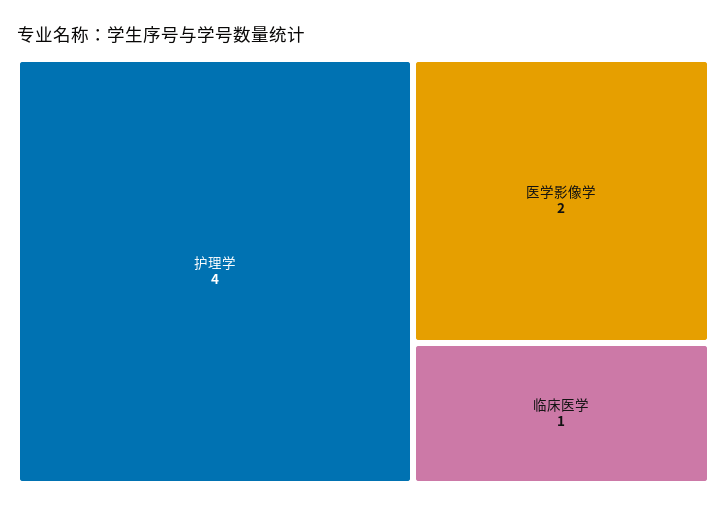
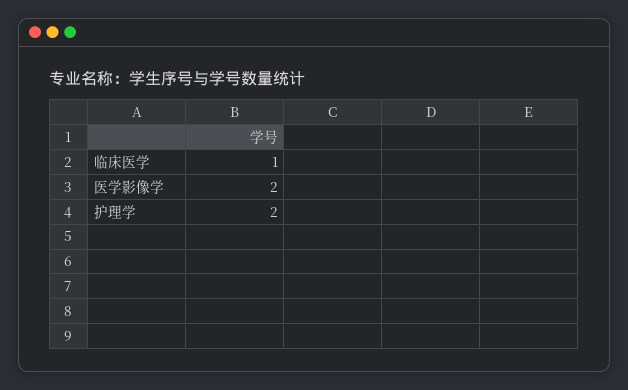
护理学: 4 -> 2

